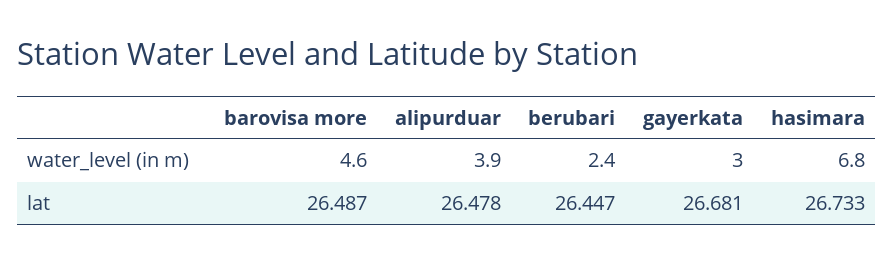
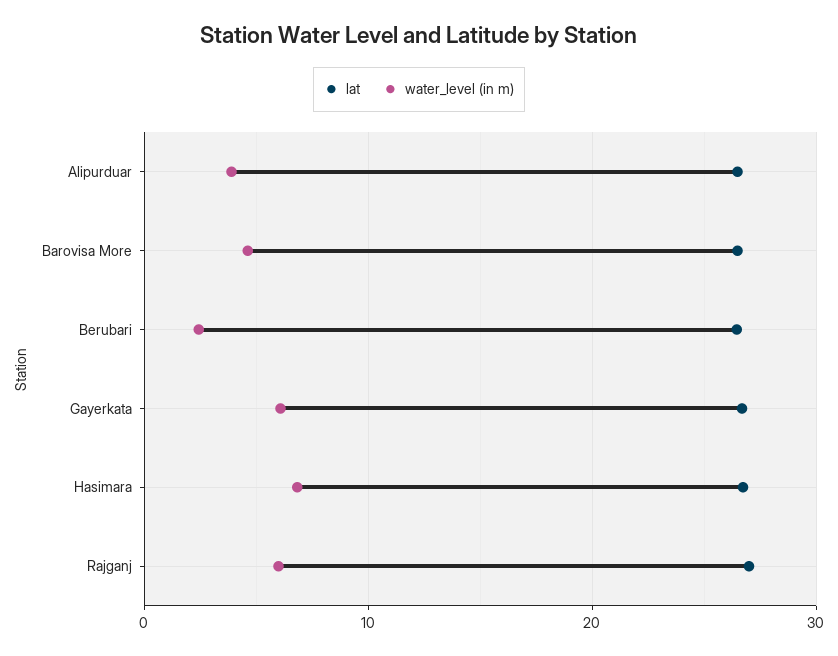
water_level (in m), gayerkata: 3 -> 6
lat, Rajganj: none -> 27
water_level (in m), Rajganj: none -> 6

